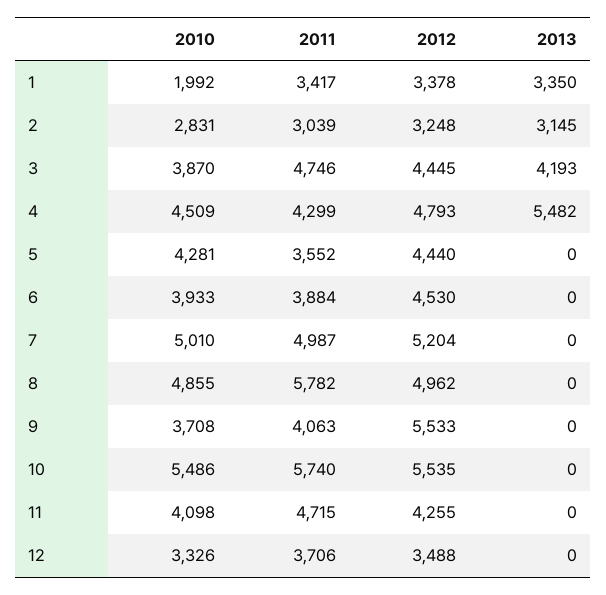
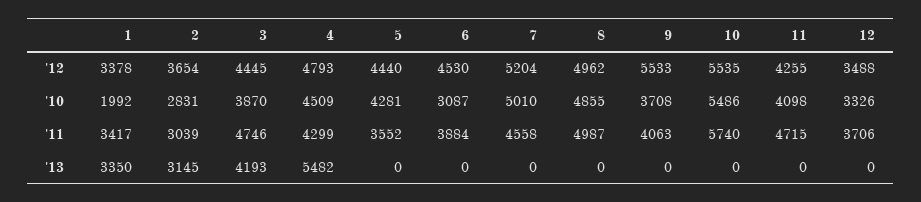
2012, 2: 3248 -> 3654
2010, 6: 3933 -> 3087
2011, 7: 4987 -> 4558
2011, 8: 5782 -> 4987

